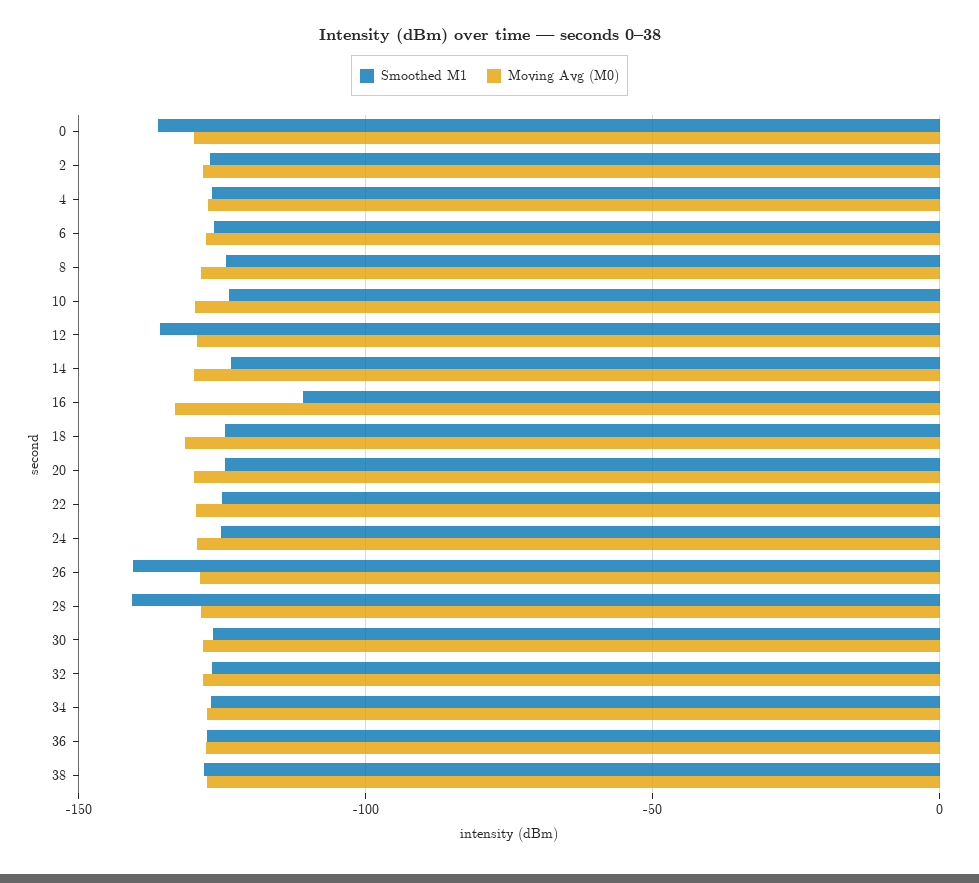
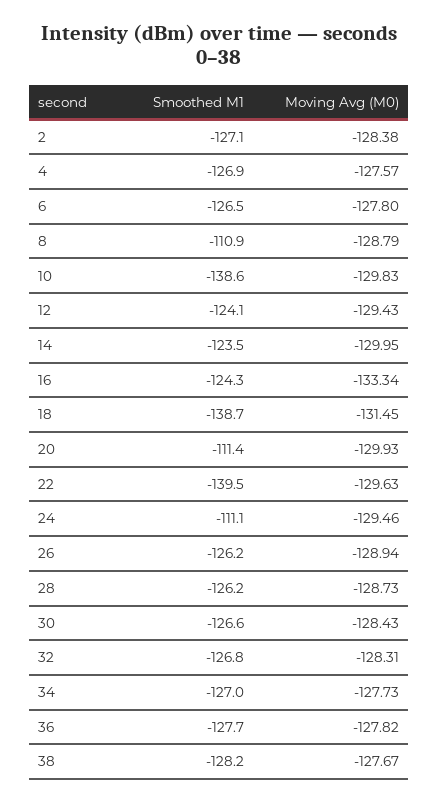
Smoothed M1, 0: -135 -> none
Moving Avg (M0), 0: -130 -> none
Smoothed M1, 8: -125 -> -110.9
Smoothed M1, 10: -125 -> -138.6
Smoothed M1, 12: -135 -> -124.1
Smoothed M1, 16: -110 -> -124.3
Smoothed M1, 18: -125 -> -138.7
Smoothed M1, 20: -125 -> -111.4
Smoothed M1, 22: -125 -> -139.5
Smoothed M1, 24: -125 -> -111.1
Smoothed M1, 26: -140 -> -126.2
Smoothed M1, 28: -140 -> -126.2

